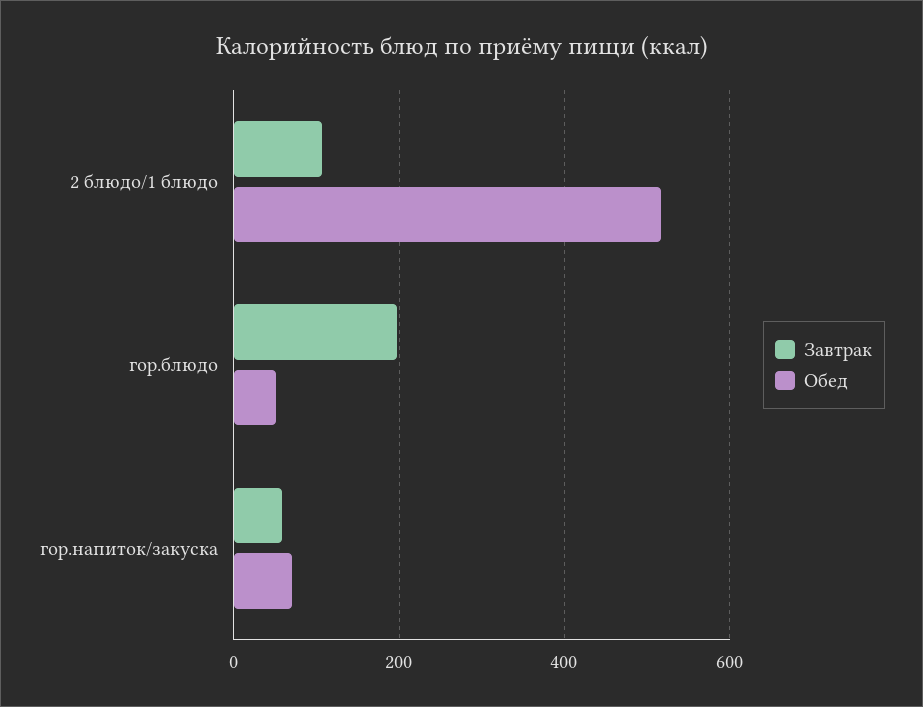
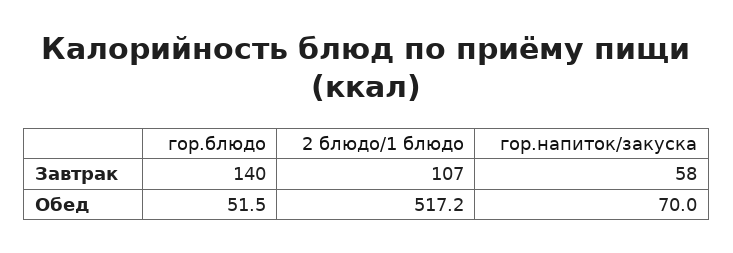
Завтрак, гор.блюдо: 200 -> 140

